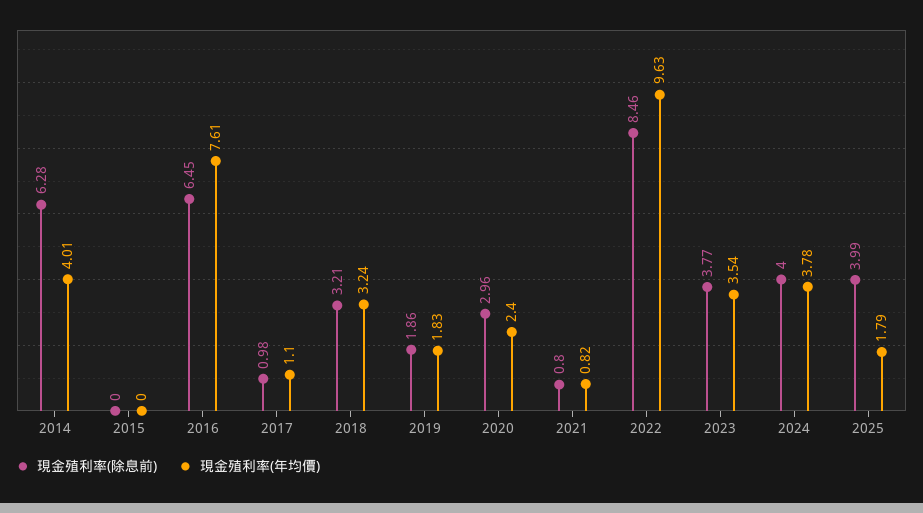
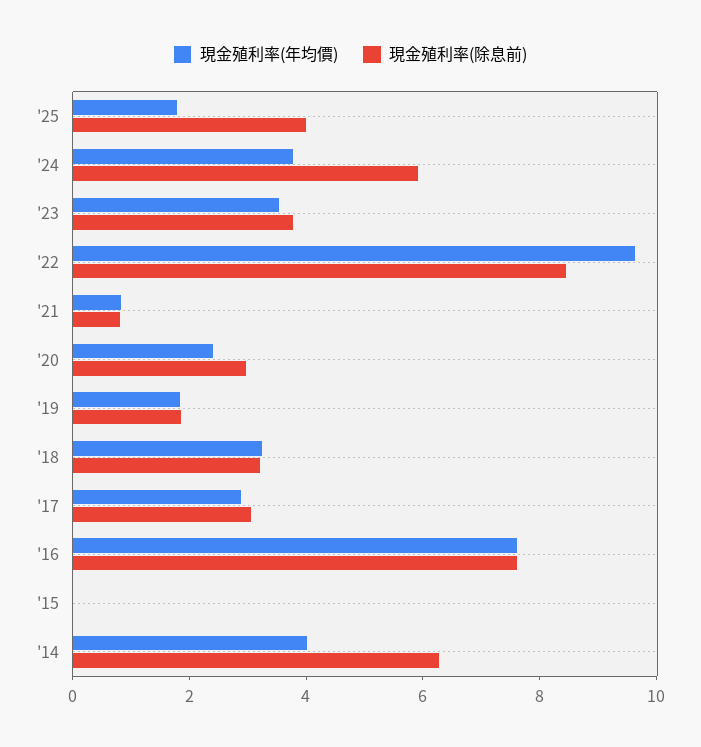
現金殖利率(除息前), 2016: 6.45 -> 7.5
現金殖利率(除息前), 2017: 0.98 -> 3
現金殖利率(年均價), 2017: 1.1 -> 3
現金殖利率(除息前), 2024: 4 -> 6

